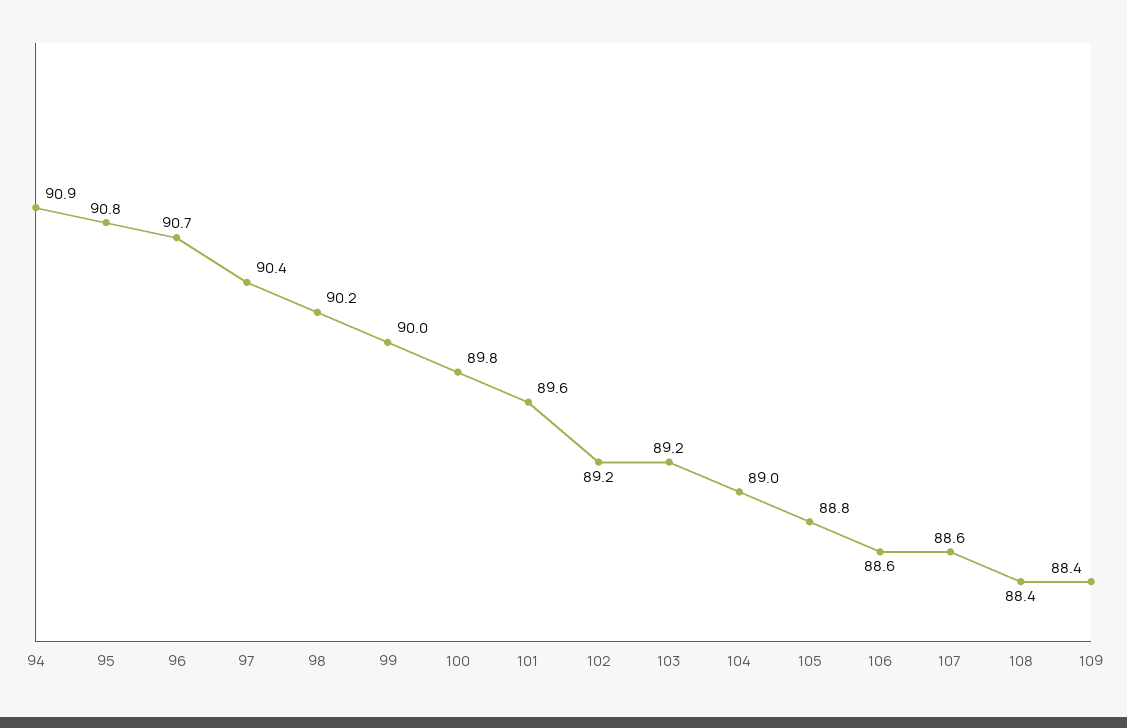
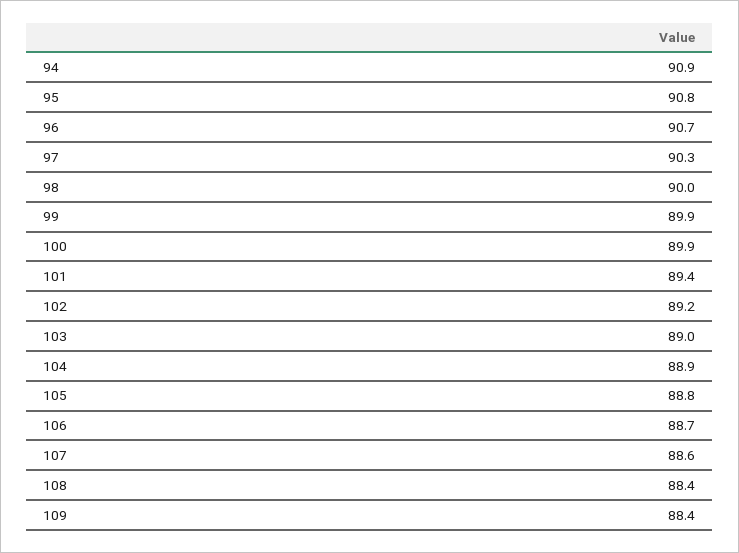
97: 90.4 -> 90.3
98: 90.2 -> 90
99: 90 -> 89.9
100: 89.8 -> 89.9
101: 89.6 -> 89.4
103: 89.2 -> 89
104: 89 -> 88.9
106: 88.6 -> 88.7

